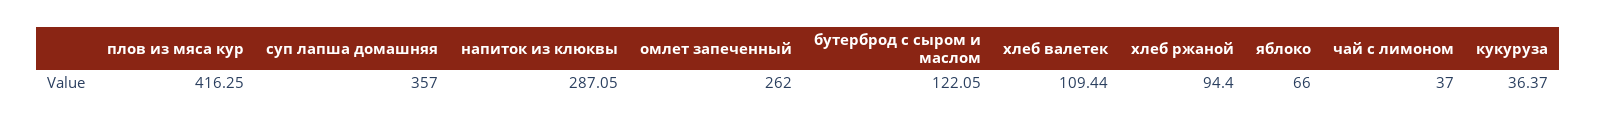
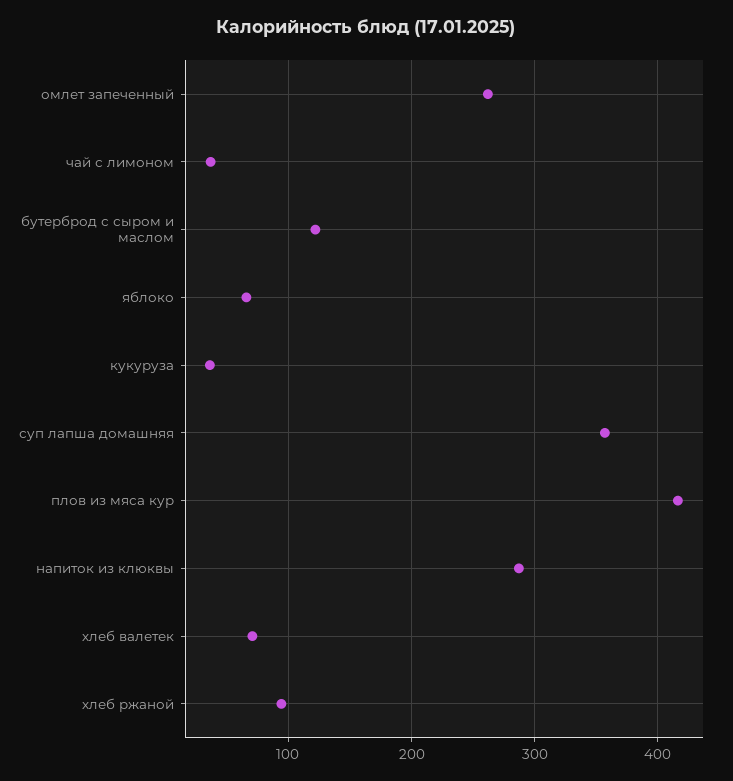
хлеб валетек: 109.44 -> 70

